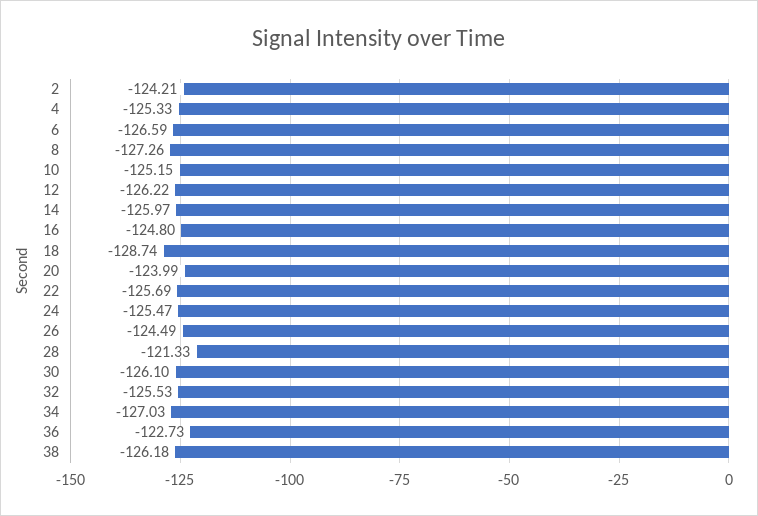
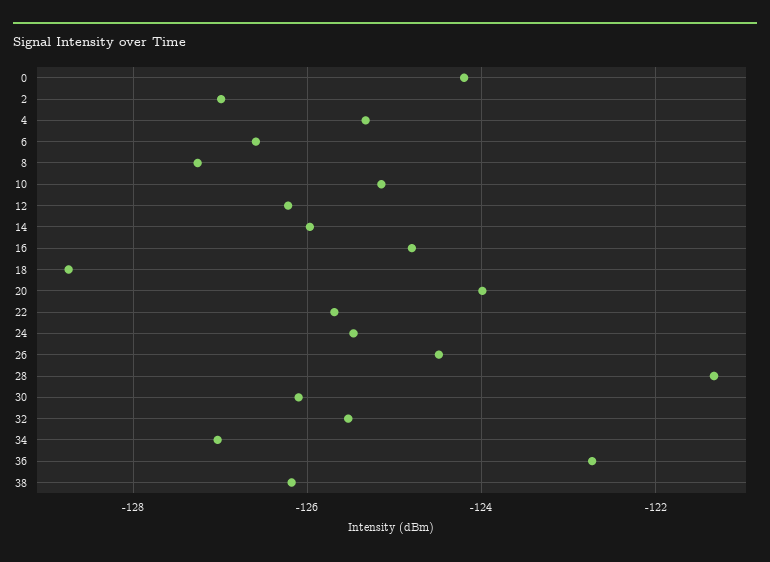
2: -124.21 -> -127
0: none -> -124.2

